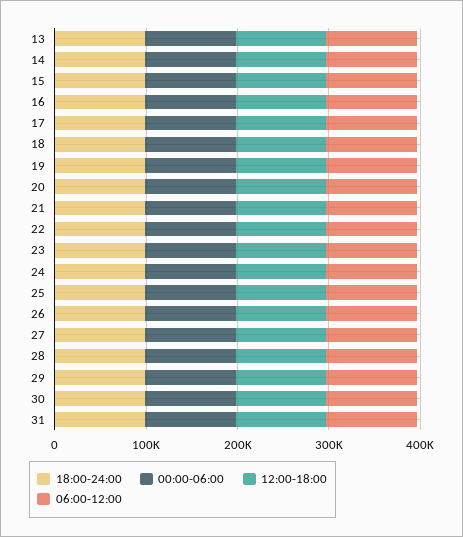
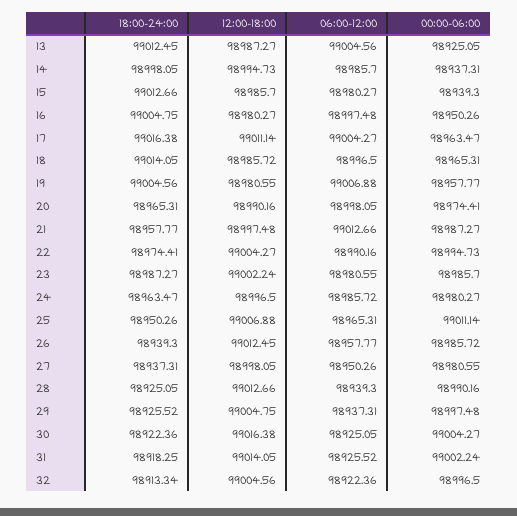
18:00-24:00, 32: none -> 98913.34
12:00-18:00, 32: none -> 99004.56
06:00-12:00, 32: none -> 98922.36
00:00-06:00, 32: none -> 98996.5

